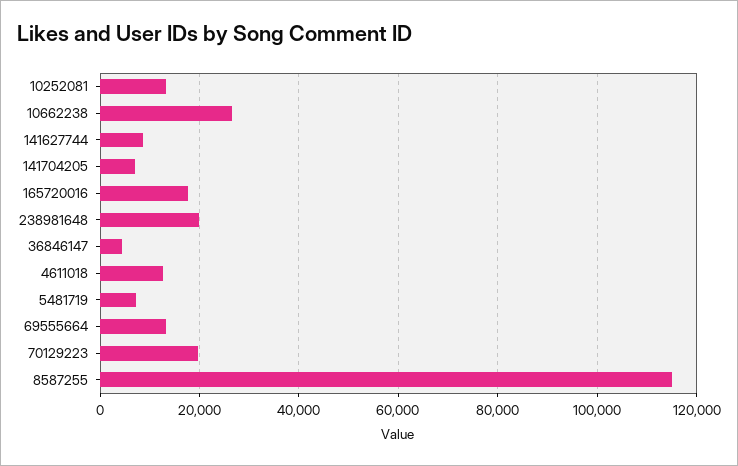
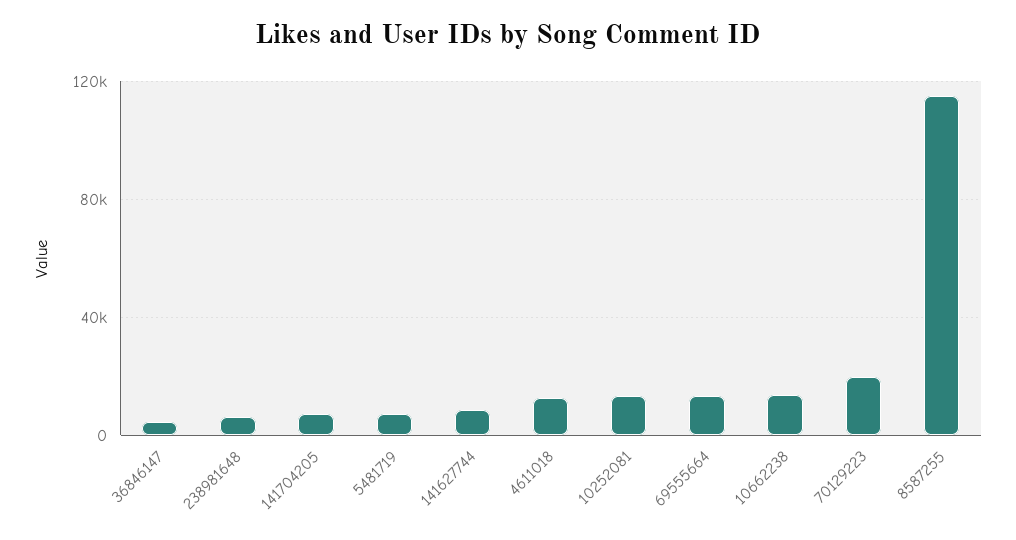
10662238: 26000 -> 15000
165720016: 18000 -> none
238981648: 20000 -> 5000

